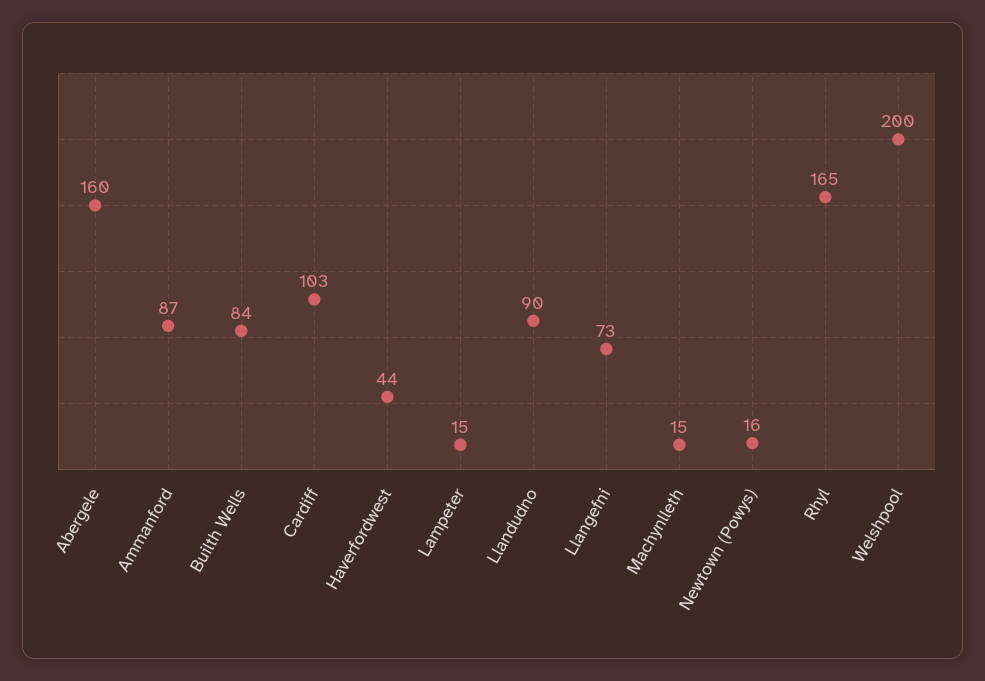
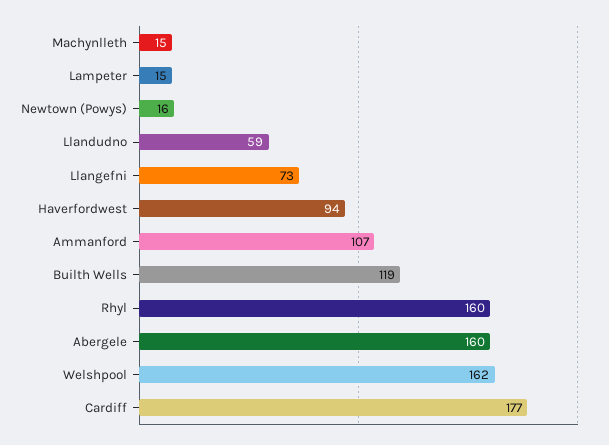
Ammanford: 87 -> 107
Builth Wells: 84 -> 119
Cardiff: 103 -> 177
Haverfordwest: 44 -> 94
Llandudno: 90 -> 59
Rhyl: 165 -> 160
Welshpool: 200 -> 162

